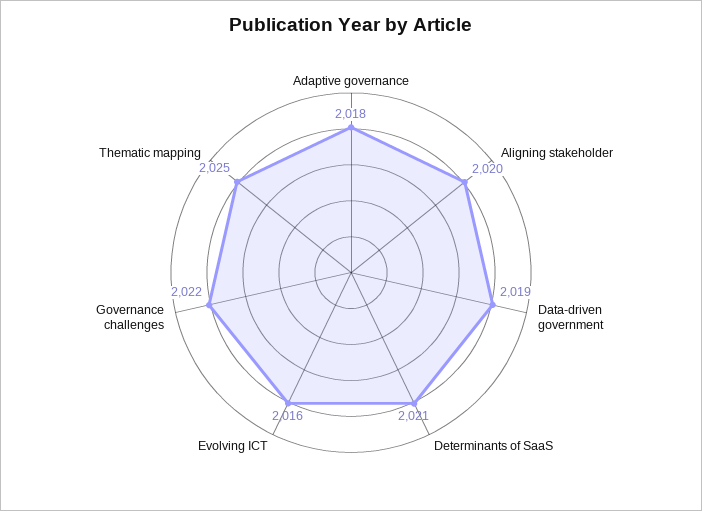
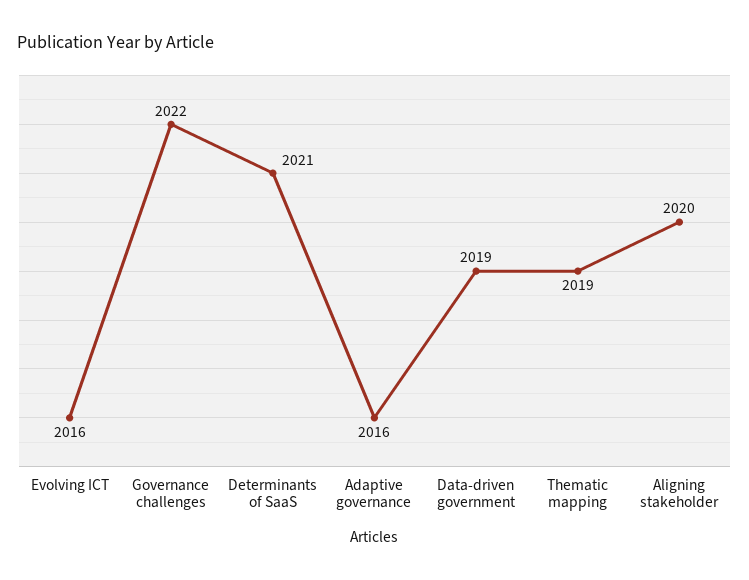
Adaptive governance: 2018 -> 2016
Thematic mapping: 2025 -> 2019

